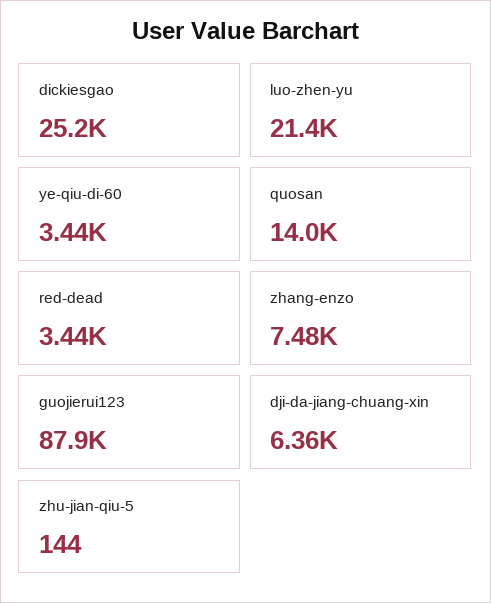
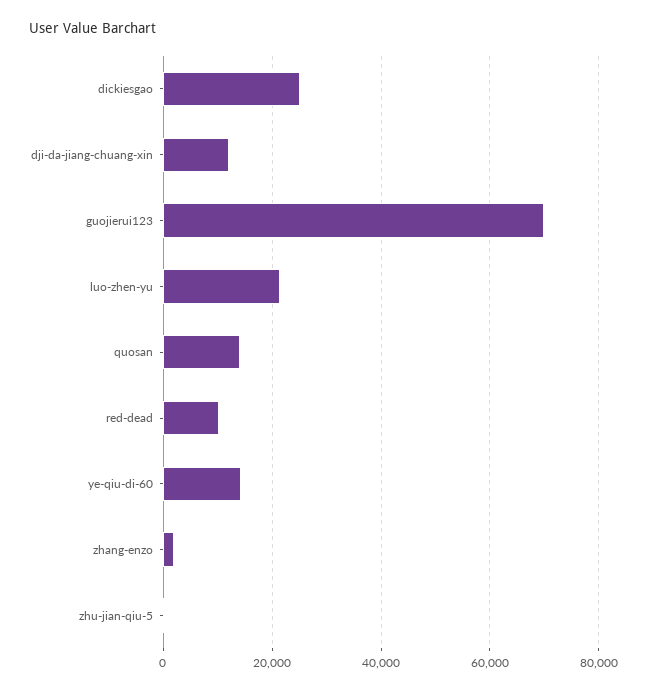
ye-qiu-di-60: 3440 -> 14000
red-dead: 3440 -> 10000
zhang-enzo: 7480 -> 2000
guojierui123: 87900 -> 70000
dji-da-jiang-chuang-xin: 6360 -> 12000

